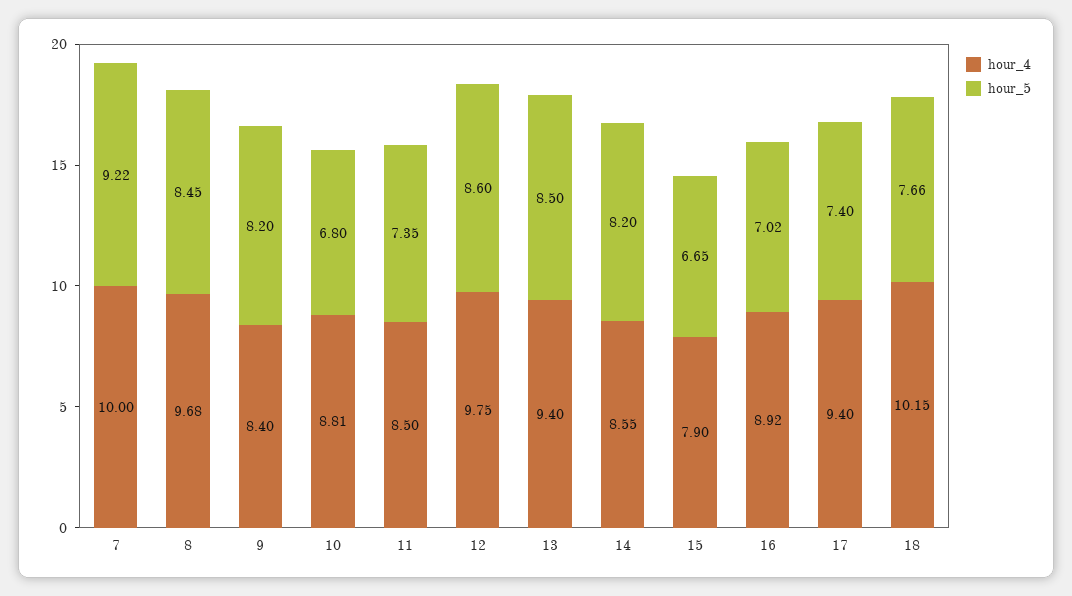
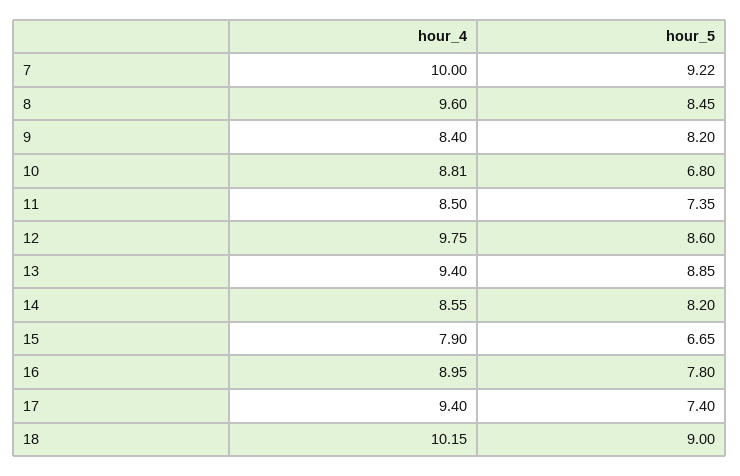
hour_4, 8: 9.68 -> 9.6
hour_5, 13: 8.5 -> 8.85
hour_4, 16: 8.92 -> 8.95
hour_5, 16: 7.02 -> 7.8
hour_5, 18: 7.66 -> 9

